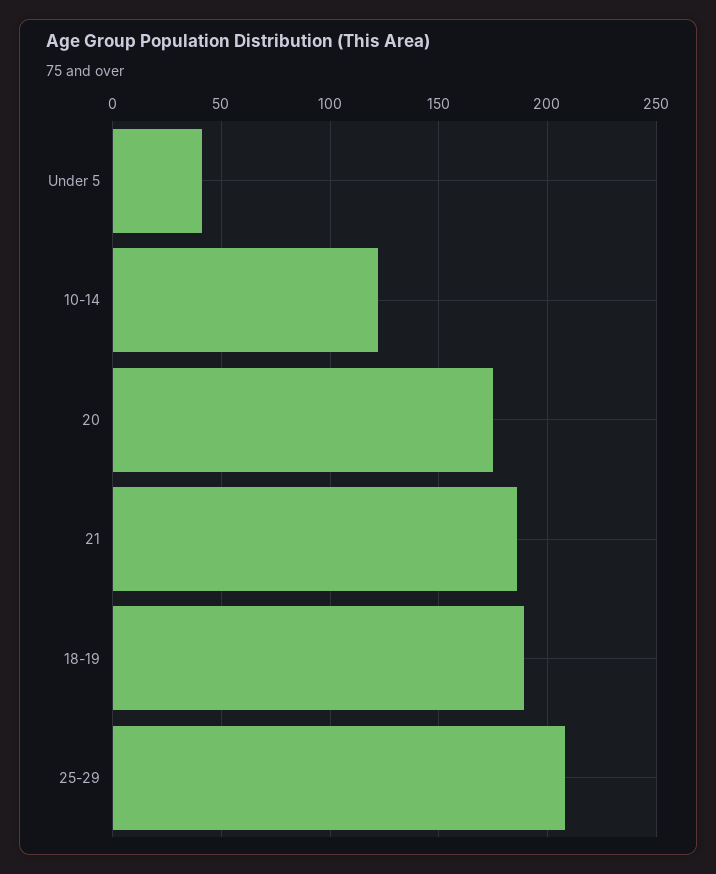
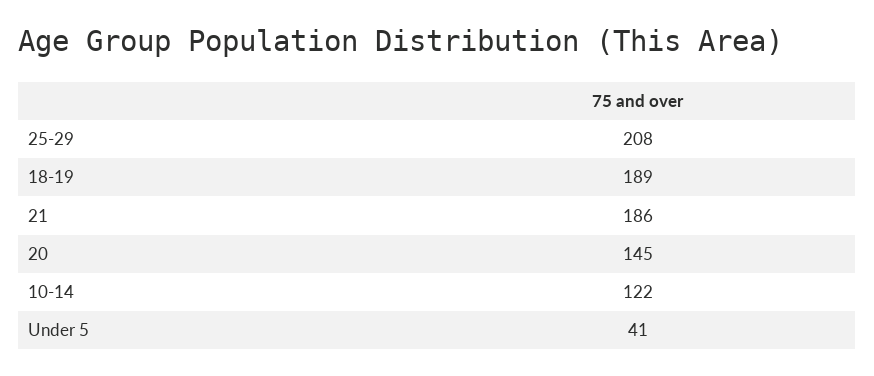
20: 175 -> 145

